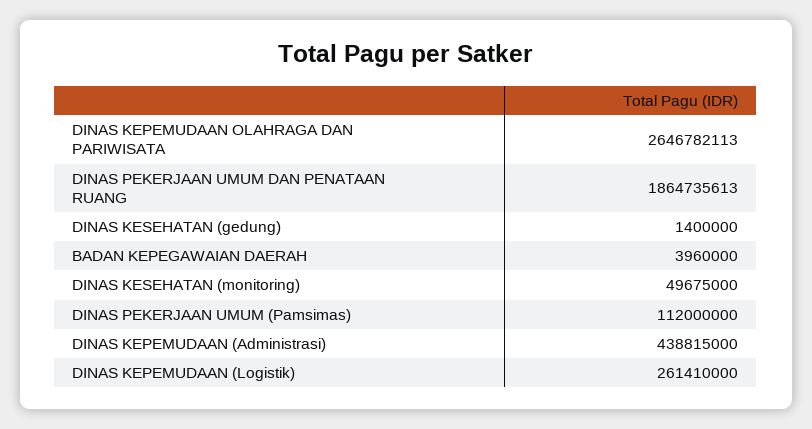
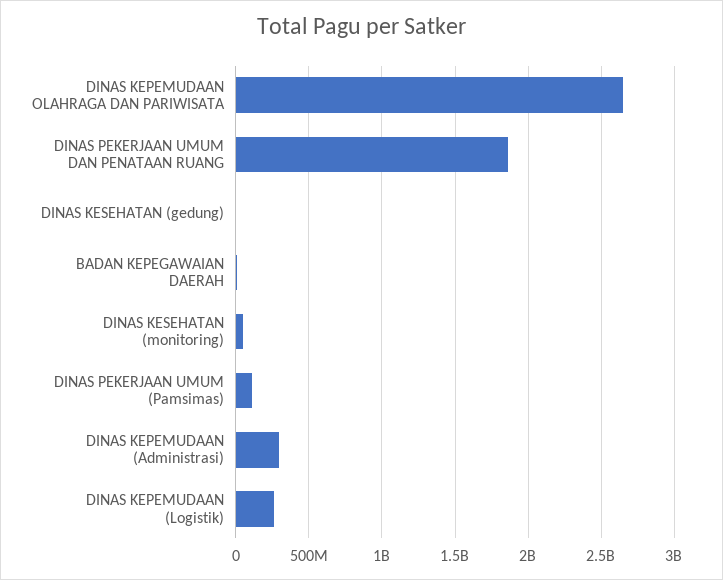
DINAS KEPEMUDAAN (Administrasi): 438815000 -> 300000000

